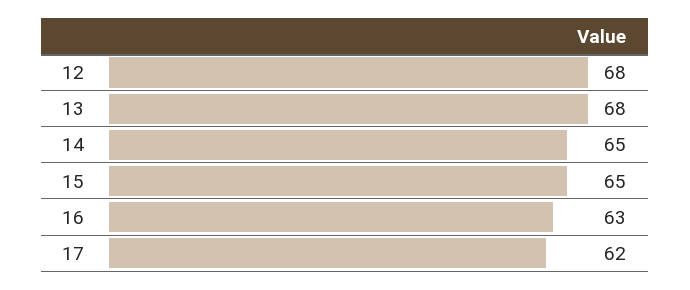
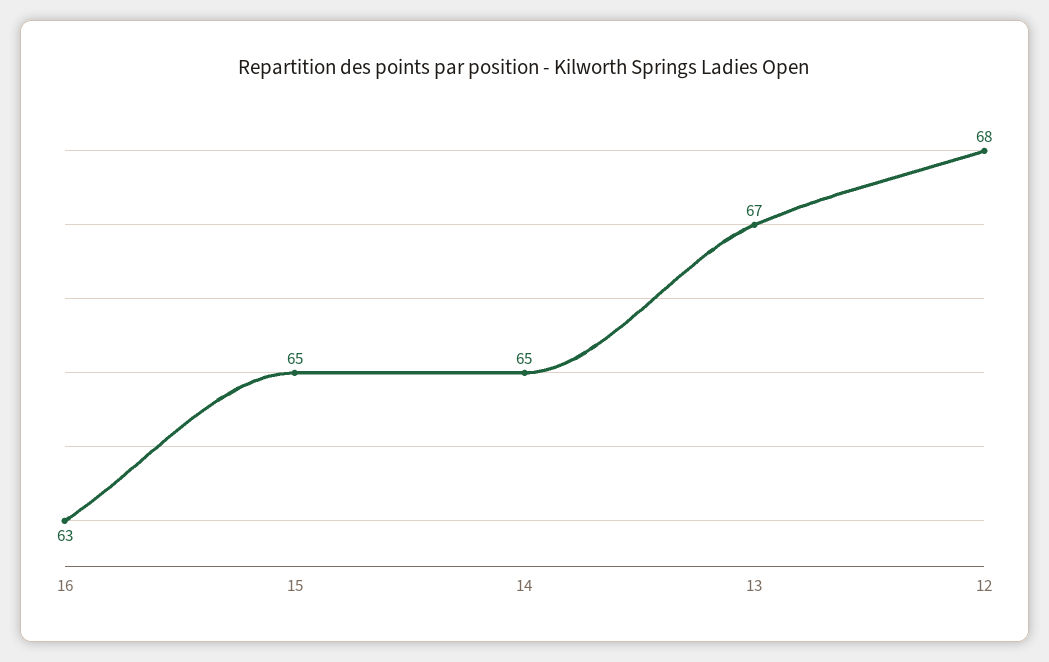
13: 68 -> 67
17: 62 -> none

